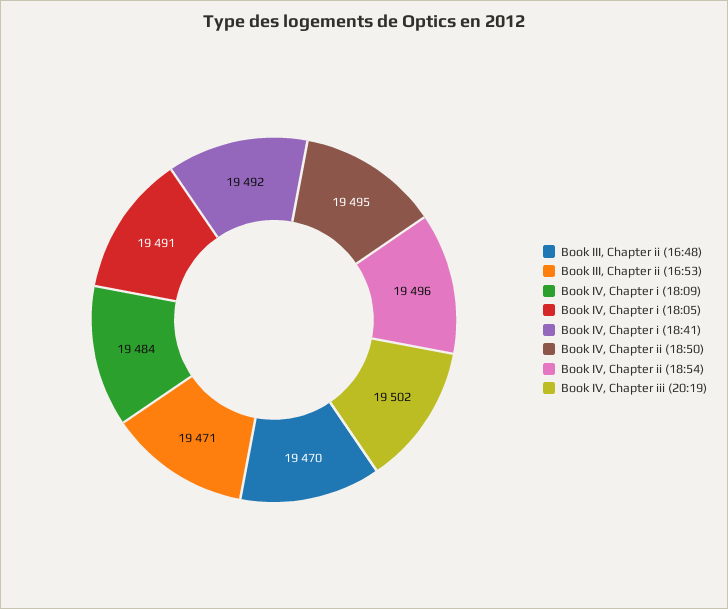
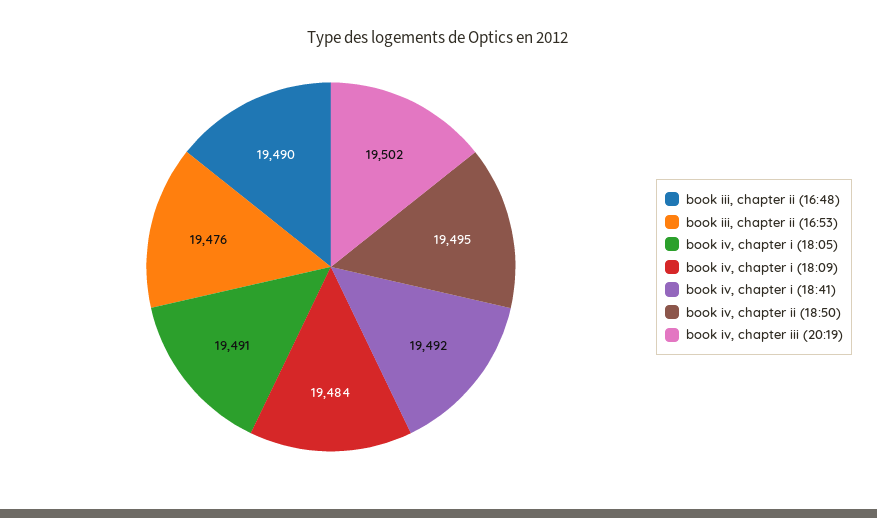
Book III, Chapter ii (16:48): 19470 -> 19490
Book III, Chapter ii (16:53): 19471 -> 19476
Book IV, Chapter ii (18:54): 19496 -> none

